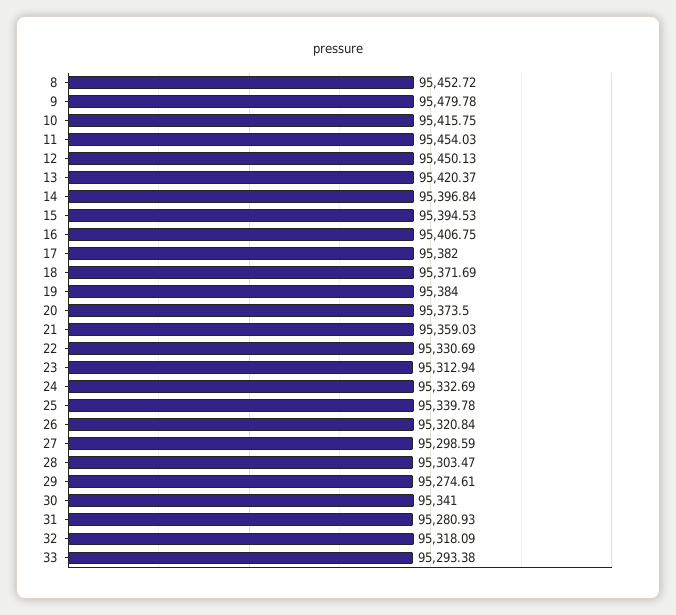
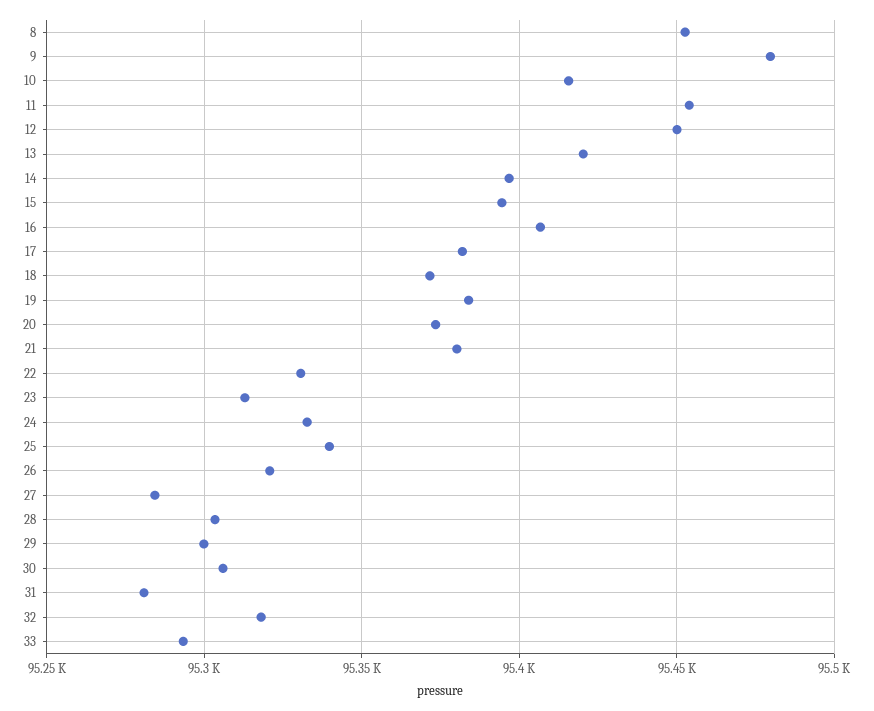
21: 95359.03 -> 95380
27: 95298.59 -> 95285
29: 95274.61 -> 95300
30: 95341 -> 95305

